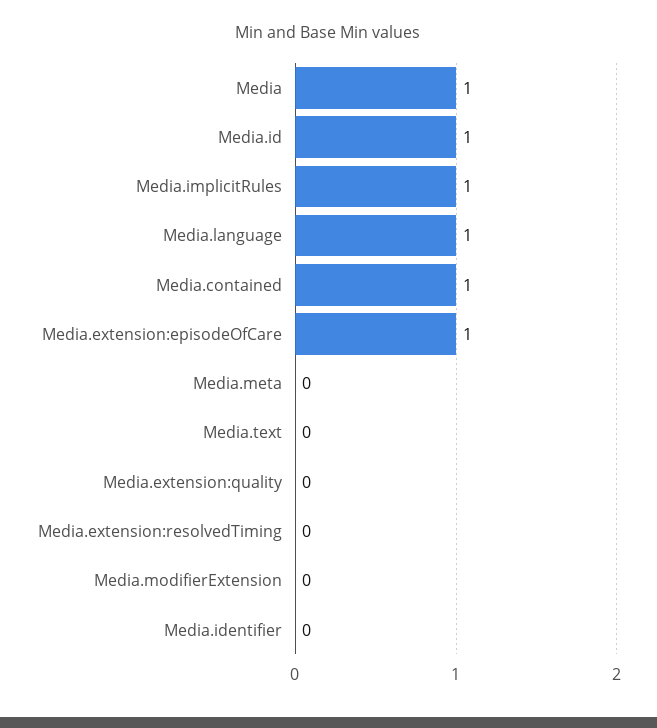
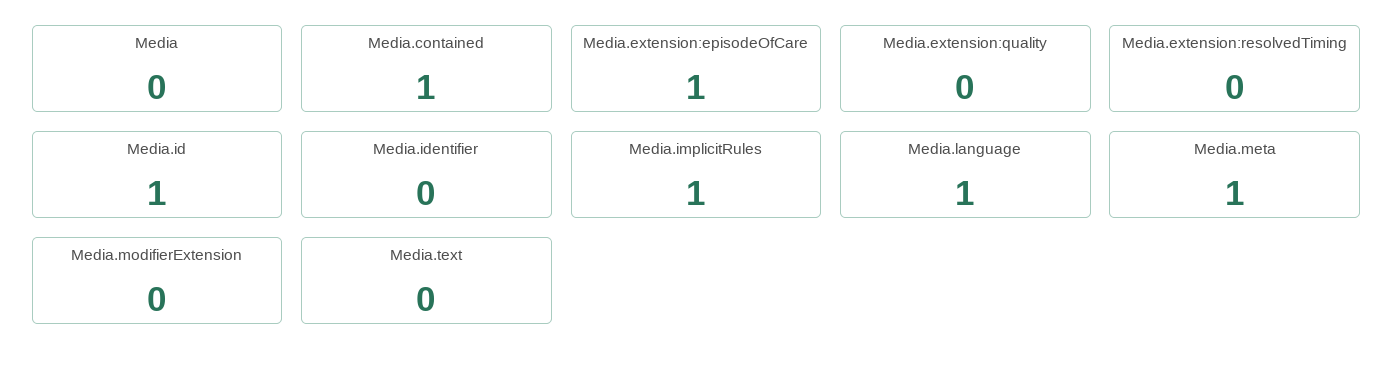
Media: 1 -> 0
Media.meta: 0 -> 1

